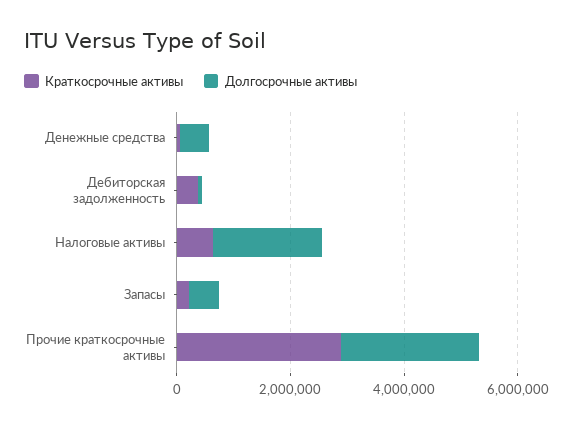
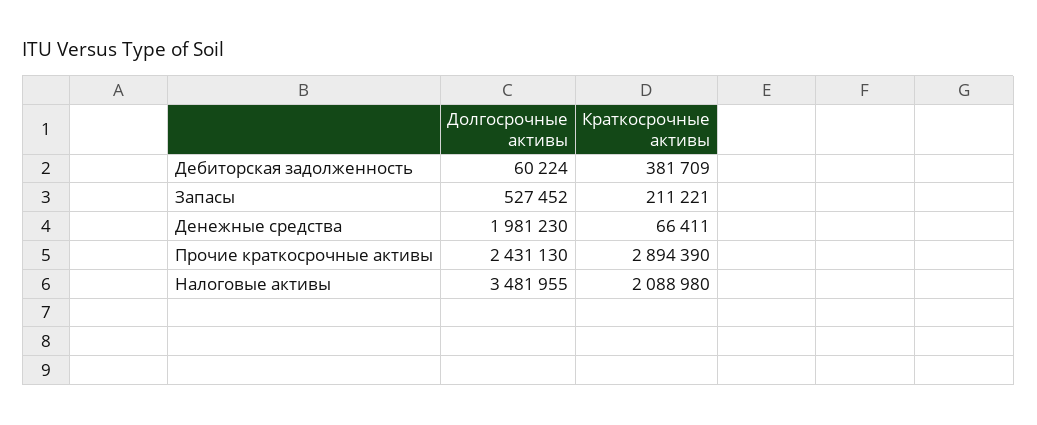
Долгосрочные активы, Денежные средства: 500000 -> 1981230
Краткосрочные активы, Налоговые активы: 500000 -> 2088980
Долгосрочные активы, Налоговые активы: 2000000 -> 3481955

